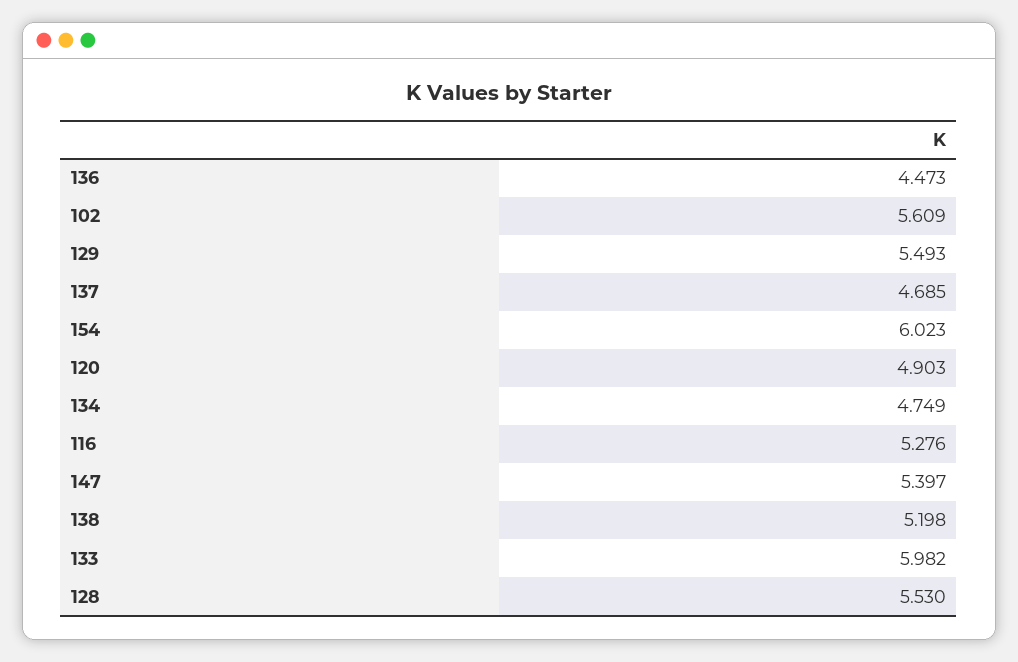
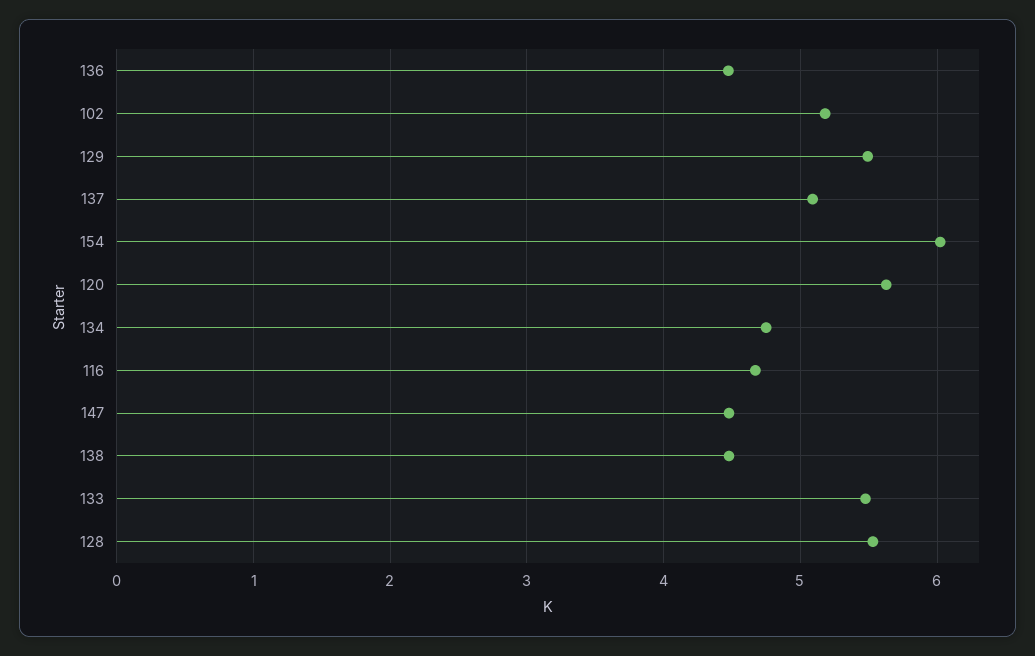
102: 5.609 -> 5.2
137: 4.685 -> 5.1
120: 4.903 -> 5.6
116: 5.276 -> 4.7
147: 5.397 -> 4.5
138: 5.198 -> 4.5
133: 5.982 -> 5.5

